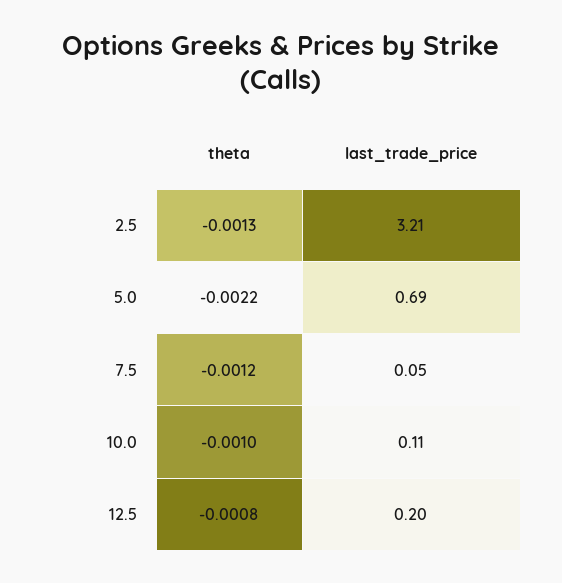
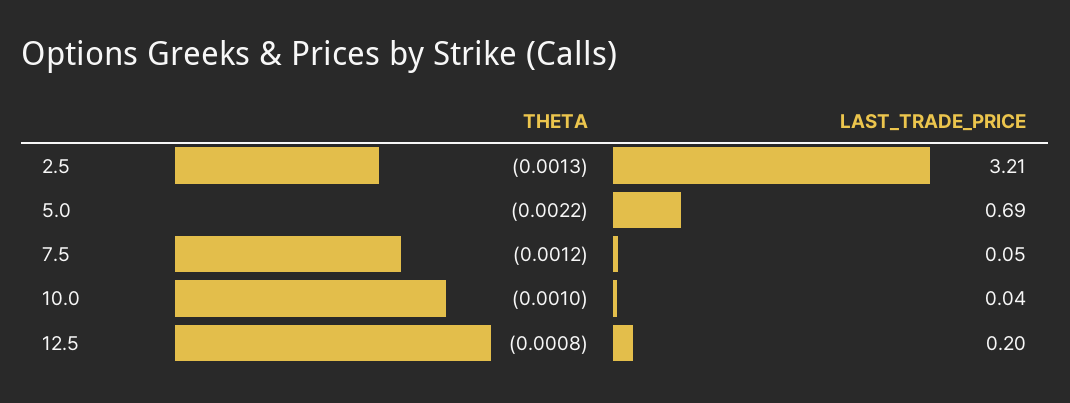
last_trade_price, 10.0: 0.11 -> 0.04

